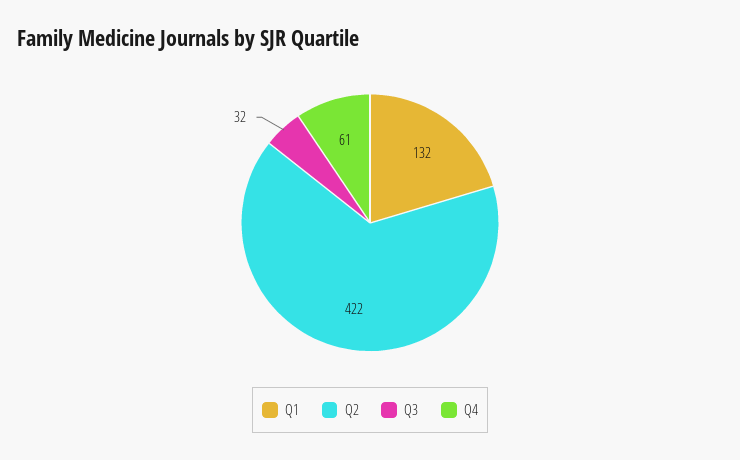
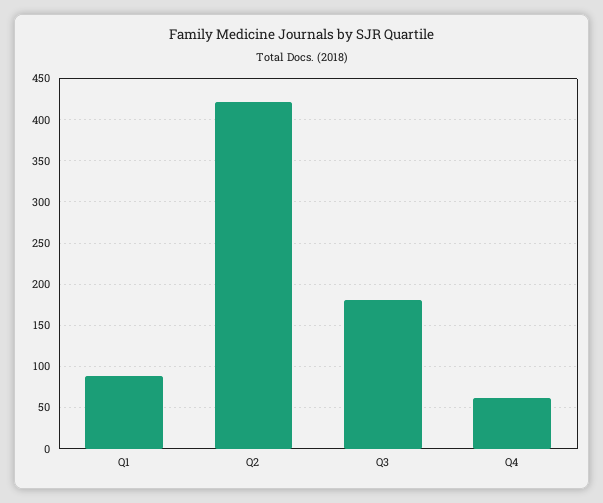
Q1: 132 -> 90
Q3: 32 -> 180

